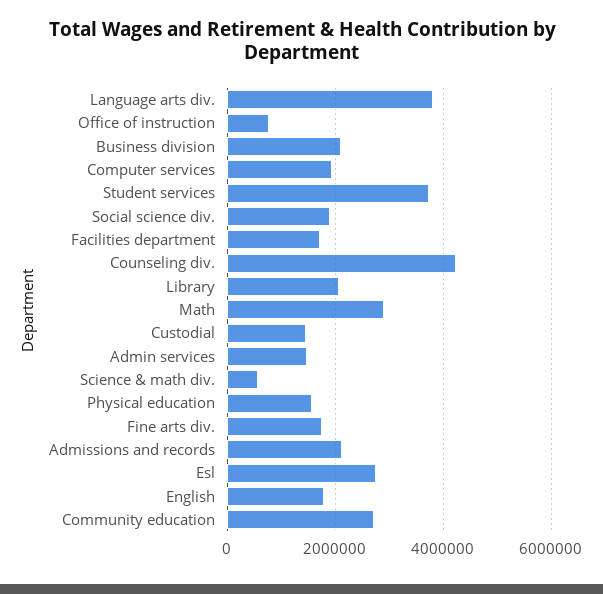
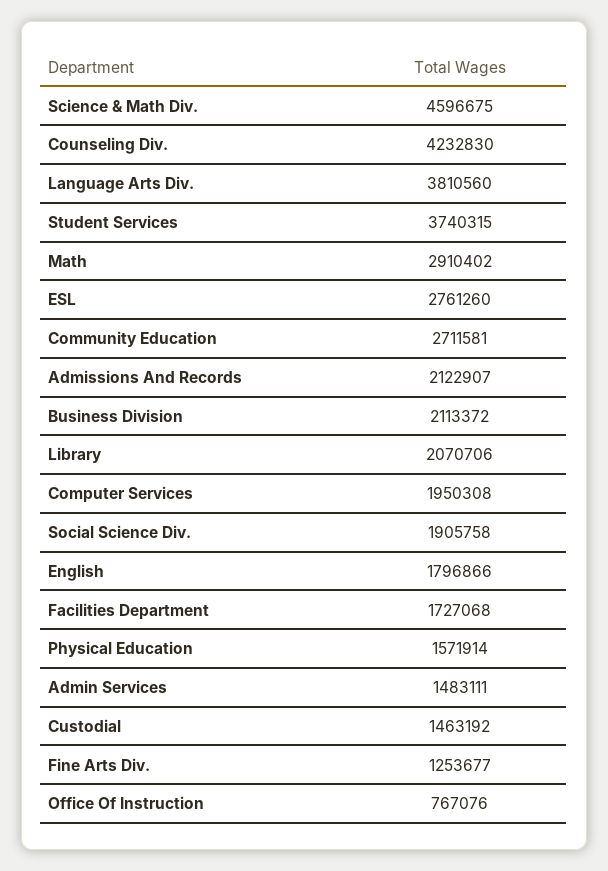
Science & math div.: 600000 -> 4596675
Fine arts div.: 1800000 -> 1253677

